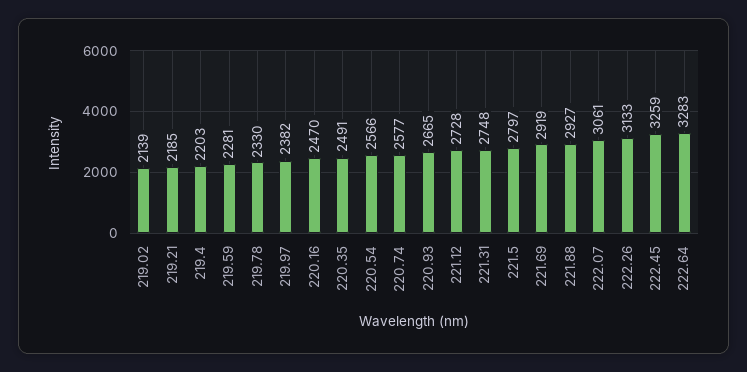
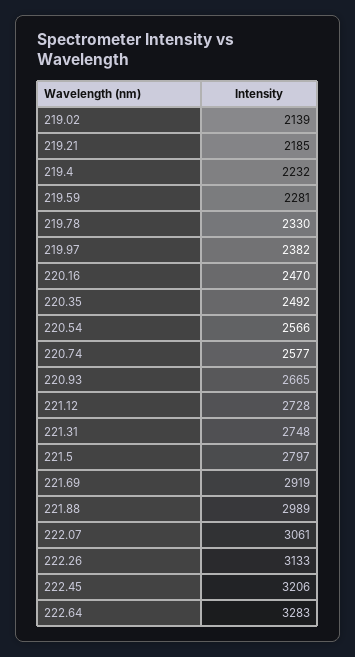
219.4: 2203 -> 2232
220.35: 2491 -> 2492
221.88: 2927 -> 2989
222.45: 3259 -> 3206

